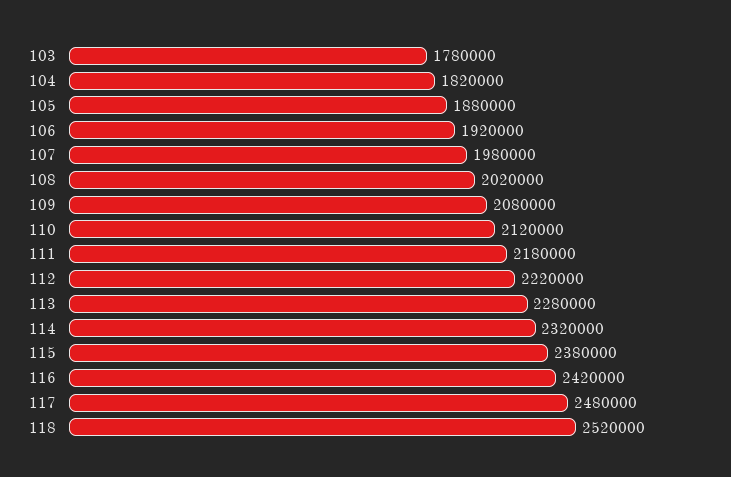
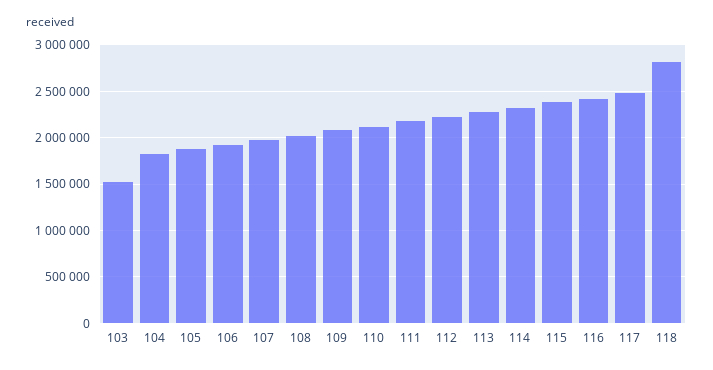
103: 1780000 -> 1500000
118: 2520000 -> 2800000

